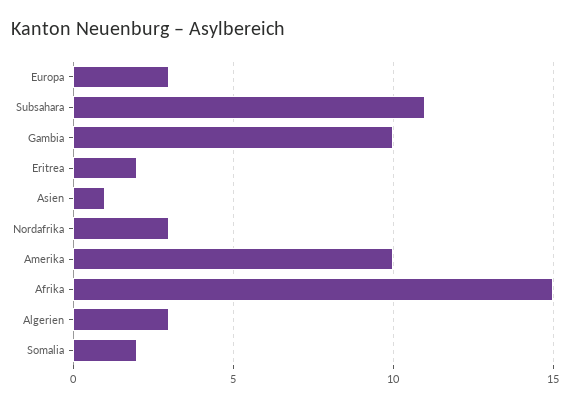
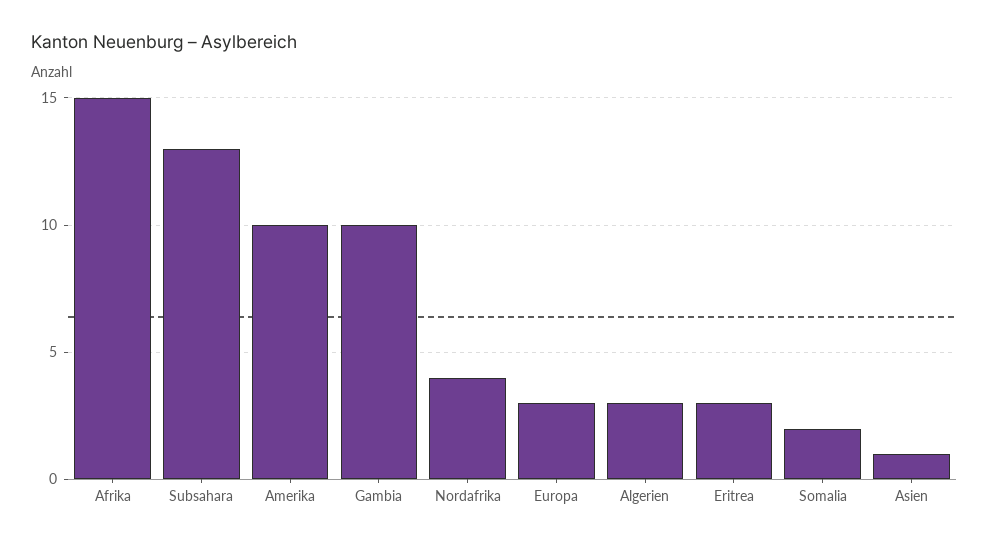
Subsahara: 11 -> 13
Eritrea: 2 -> 3
Nordafrika: 3 -> 4

